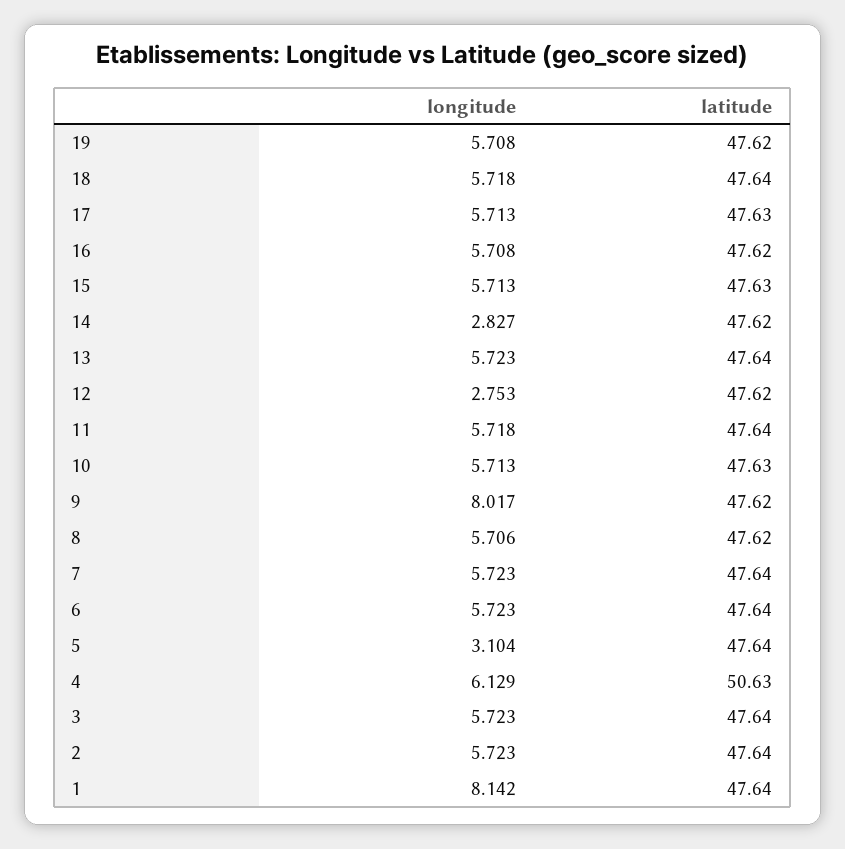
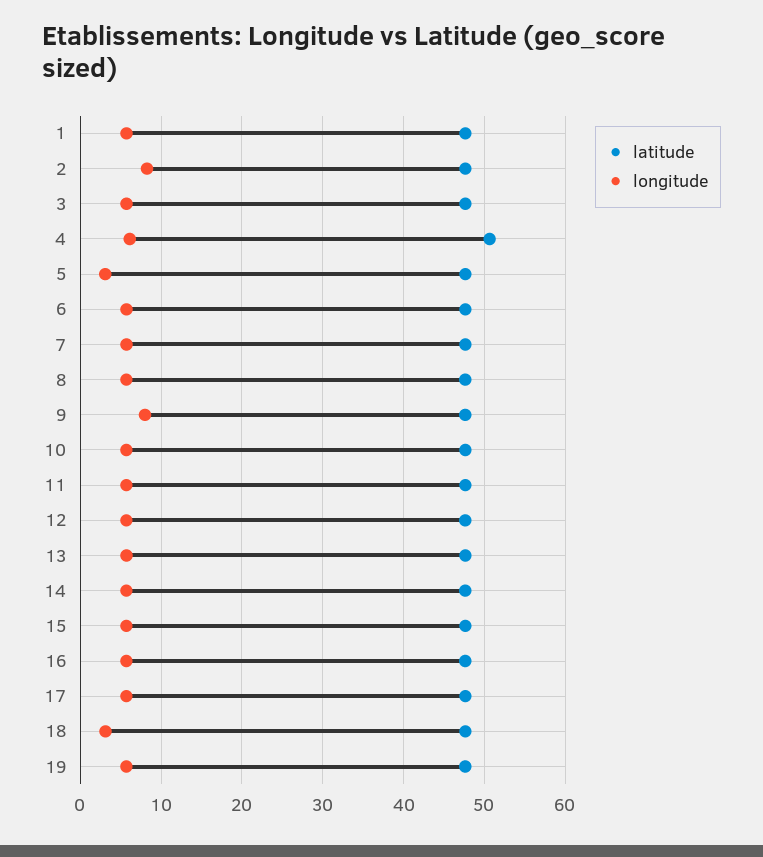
longitude, 18: 5.718 -> 3
longitude, 14: 2.827 -> 6
longitude, 12: 2.753 -> 6
longitude, 2: 5.723 -> 8
longitude, 1: 8.142 -> 6

